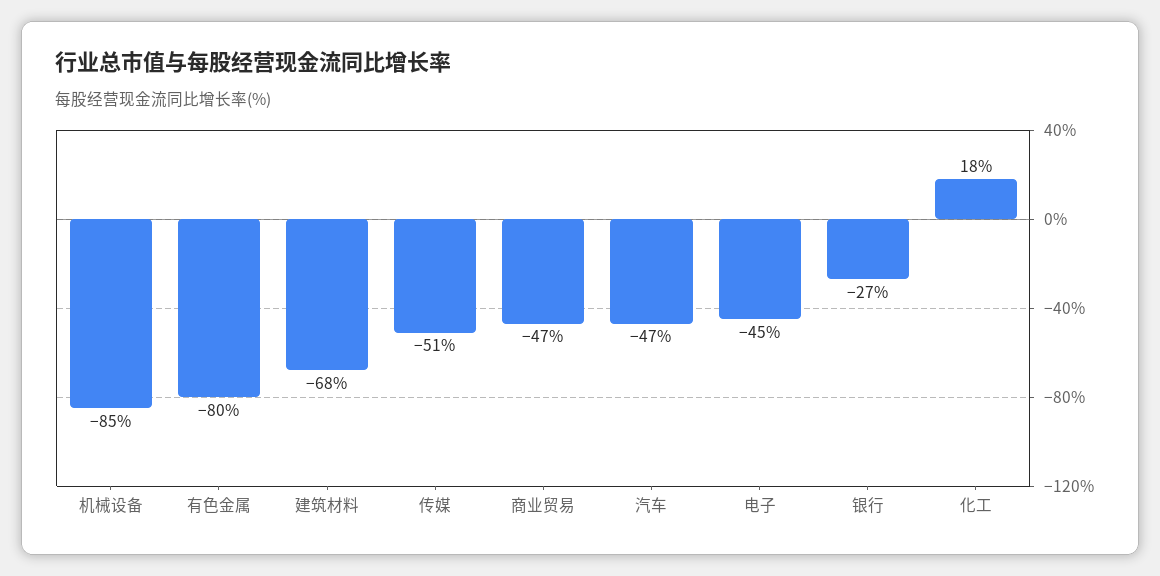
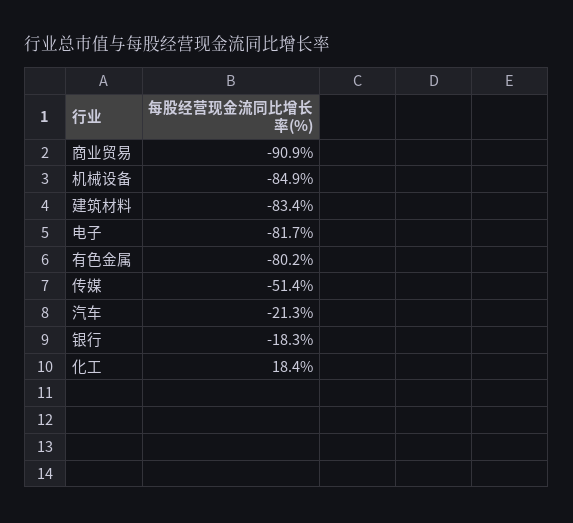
建筑材料: -68 -> -83.4
商业贸易: -47 -> -90.9
汽车: -47 -> -21.3
电子: -45 -> -81.7
银行: -27 -> -18.3

